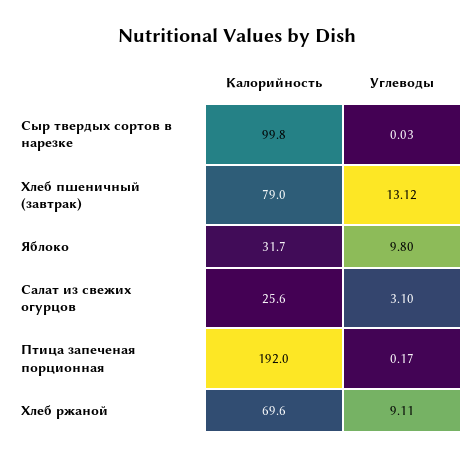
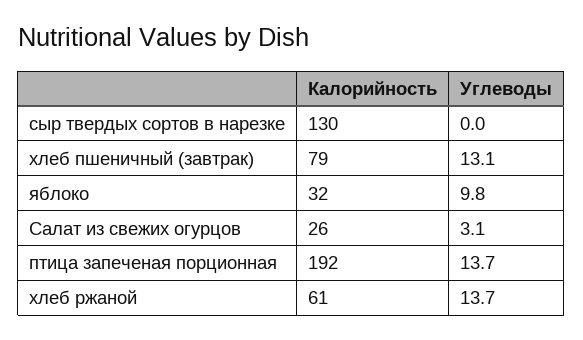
Калорийность, Сыр твердых сортов в нарезке: 99.8 -> 130
Углеводы, Птица запеченая порционная: 0.17 -> 13.7
Калорийность, Хлеб ржаной: 69.6 -> 61
Углеводы, Хлеб ржаной: 9.11 -> 13.7

